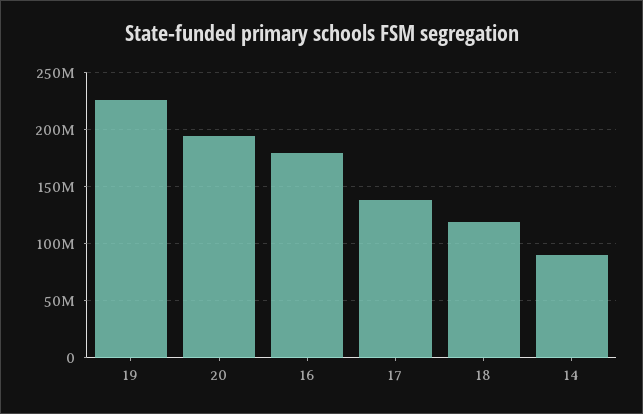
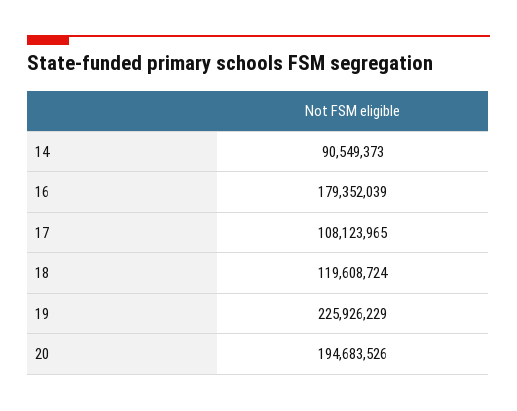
17: 140000000 -> 108123965

